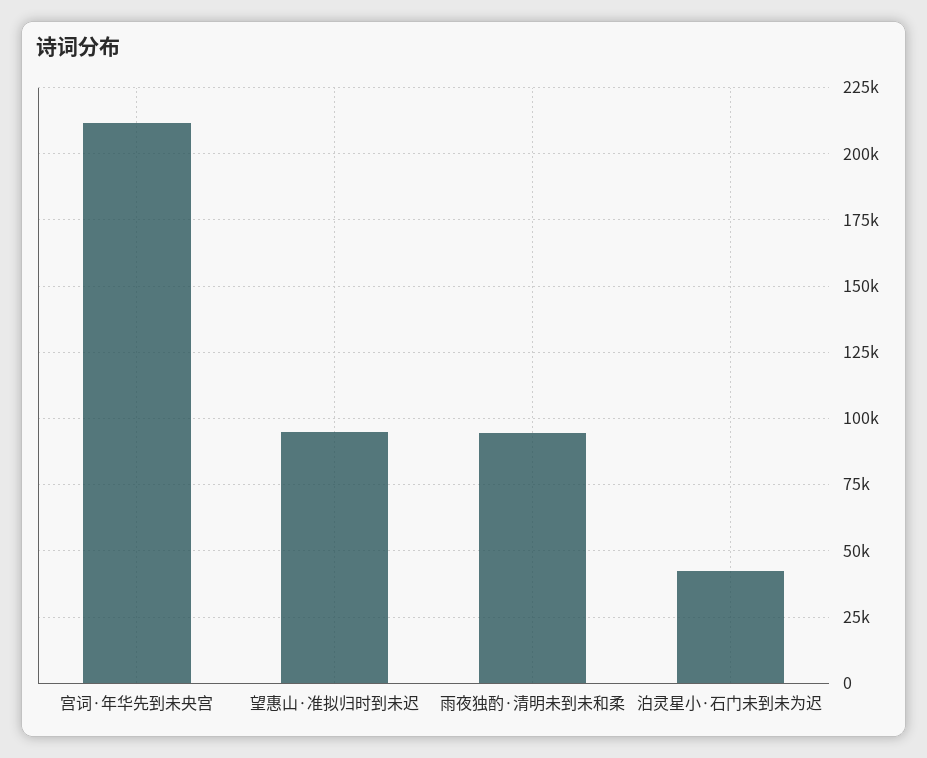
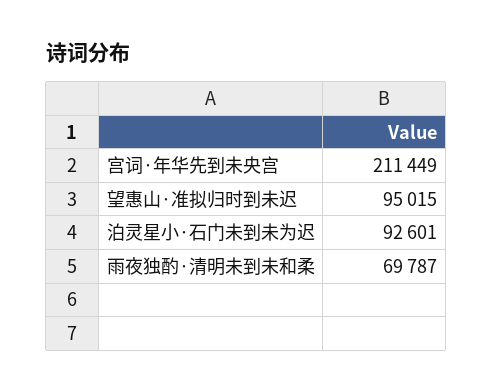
雨夜独酌·清明未到未和柔: 95000 -> 69787
泊灵星小·石门未到未为迟: 42500 -> 92601

